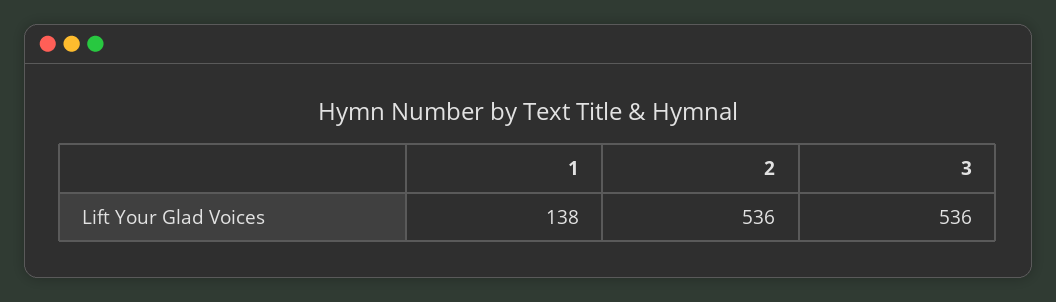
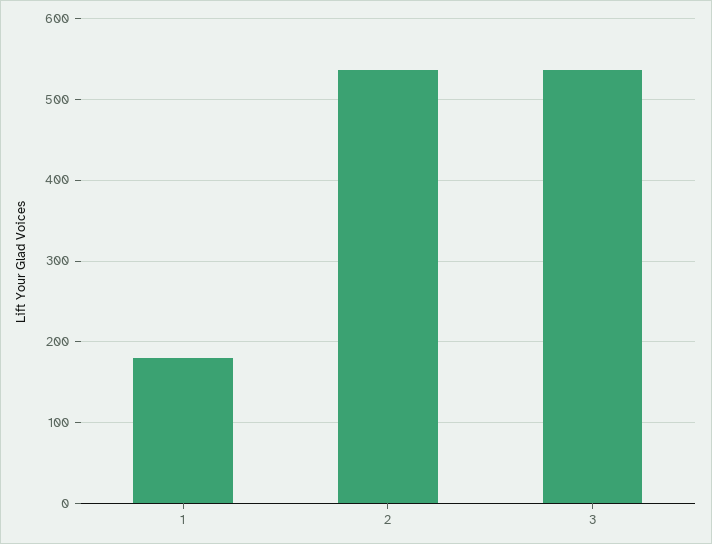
1: 138 -> 180

